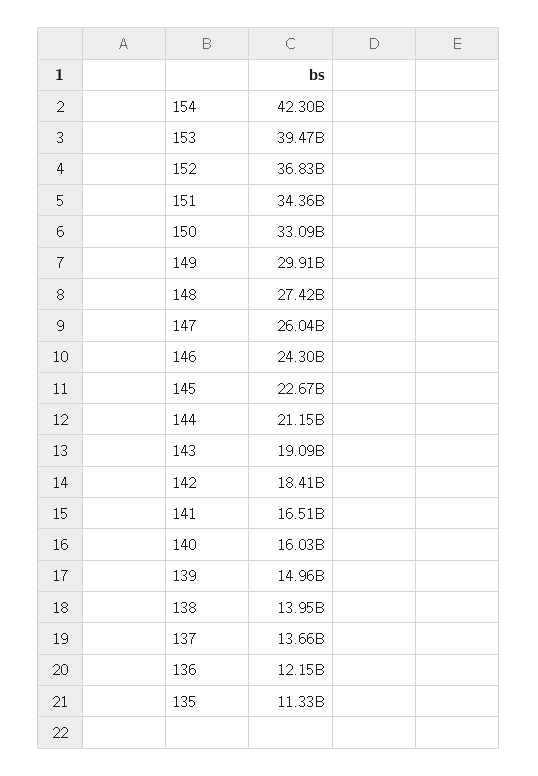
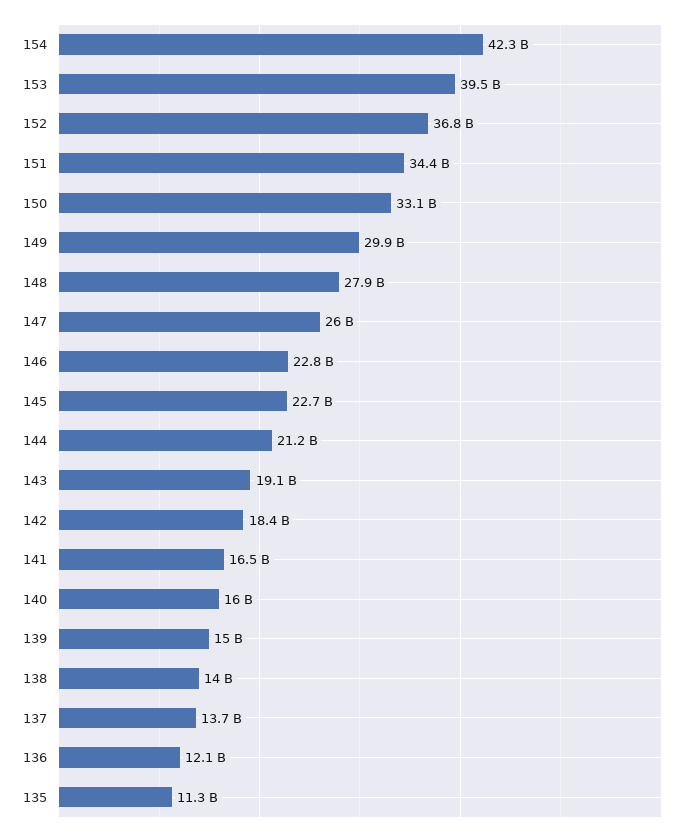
148: 27420000000 -> 27900000000
146: 24300000000 -> 22800000000

